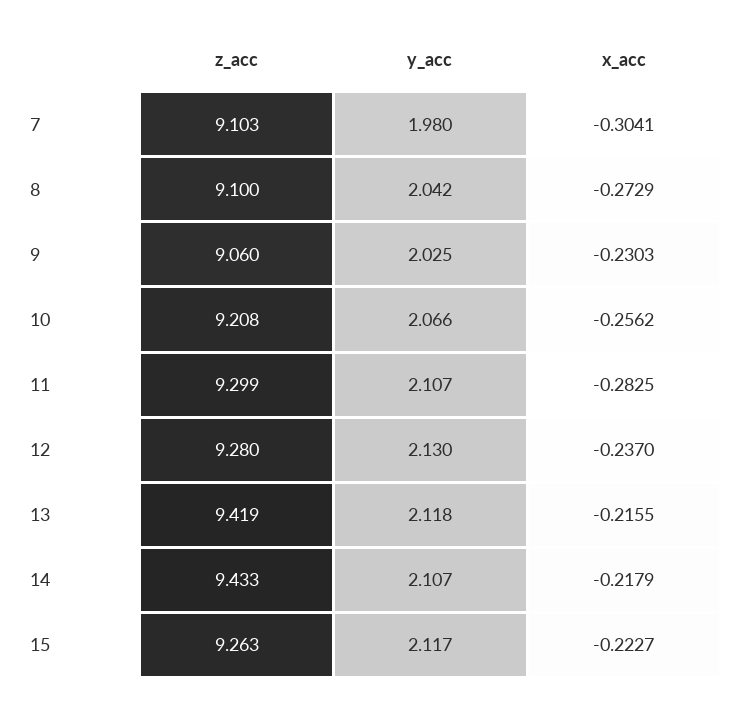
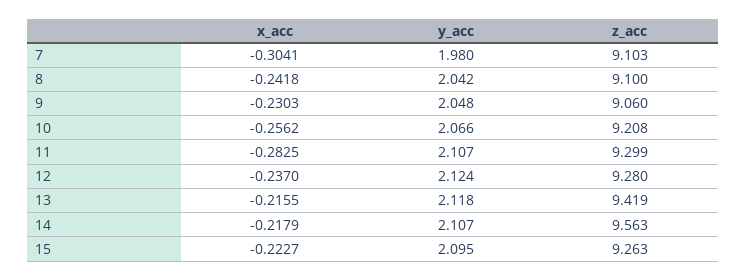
x_acc, 8: -0.2729 -> -0.2418
y_acc, 9: 2.025 -> 2.048
y_acc, 12: 2.13 -> 2.124
z_acc, 14: 9.433 -> 9.563
y_acc, 15: 2.117 -> 2.095

